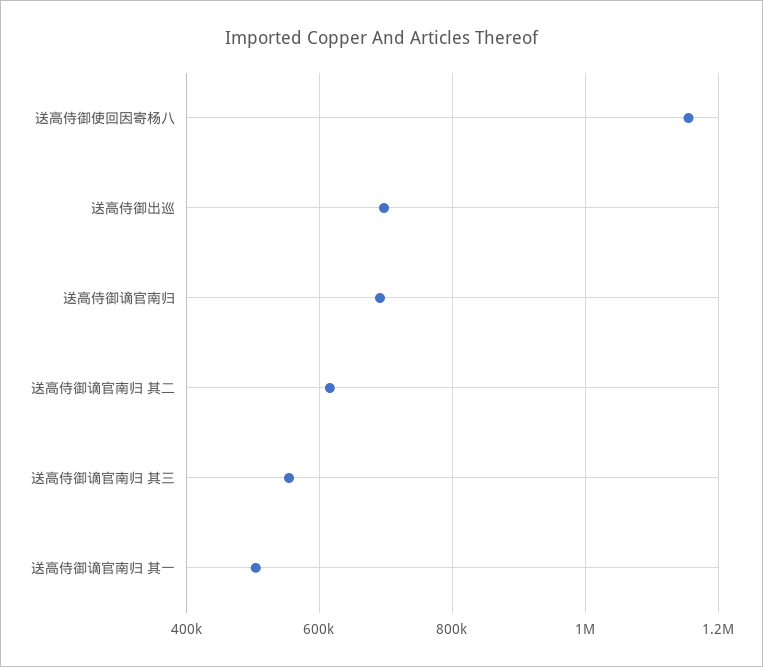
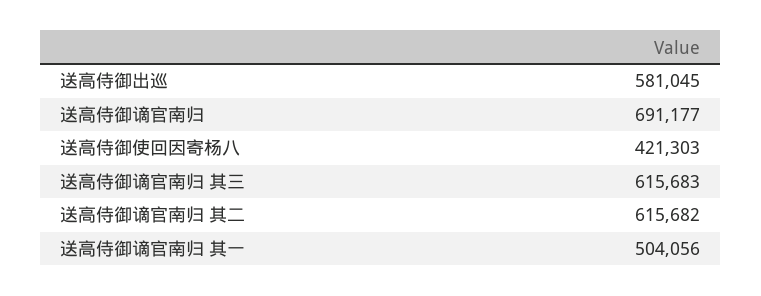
送高侍御使回因寄杨八: 1160000 -> 421303
送高侍御出巡: 700000 -> 581045
送高侍御谪官南归 其三: 560000 -> 615683

